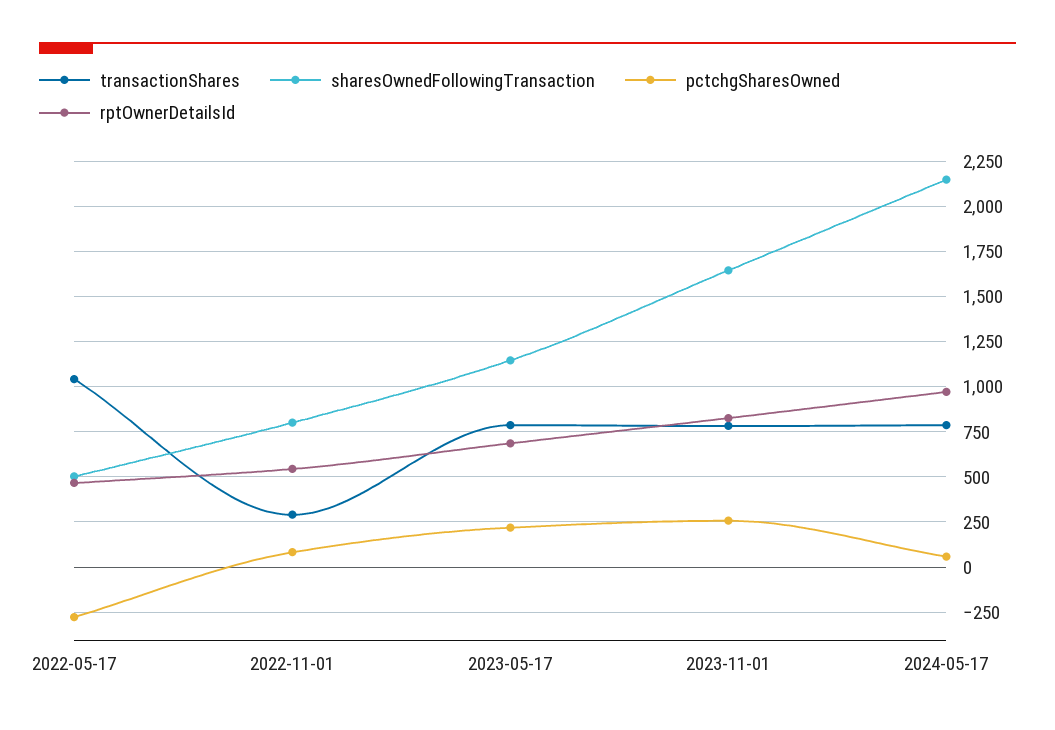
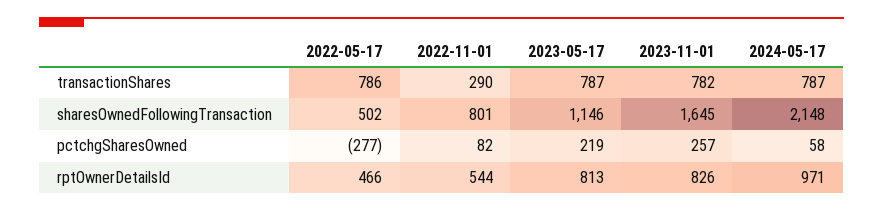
transactionShares, 2022-05-17: 1050 -> 786
rptOwnerDetailsId, 2023-05-17: 700 -> 813

